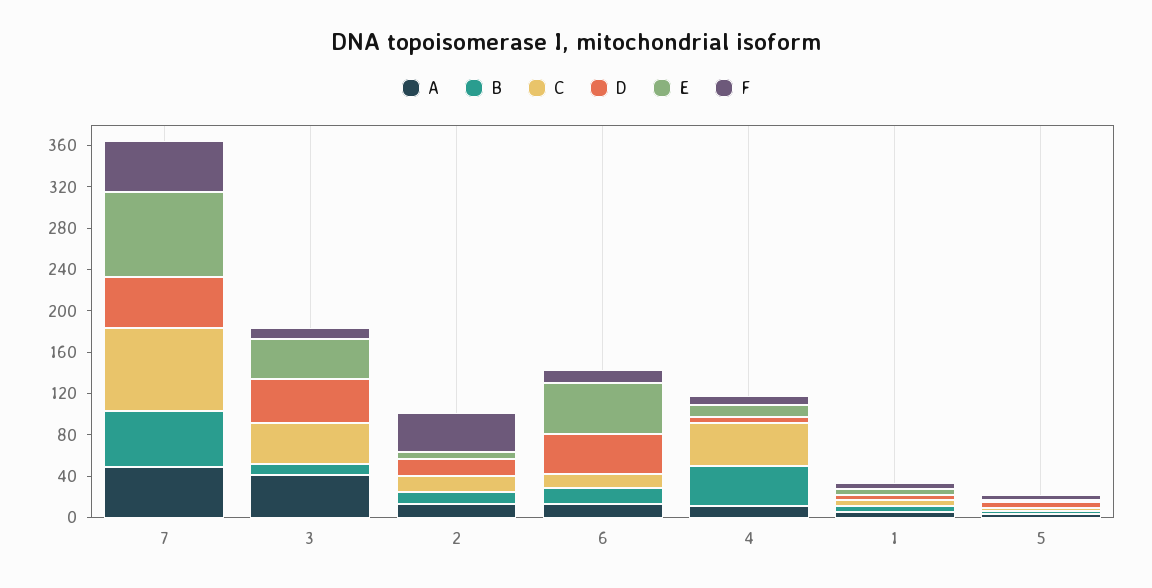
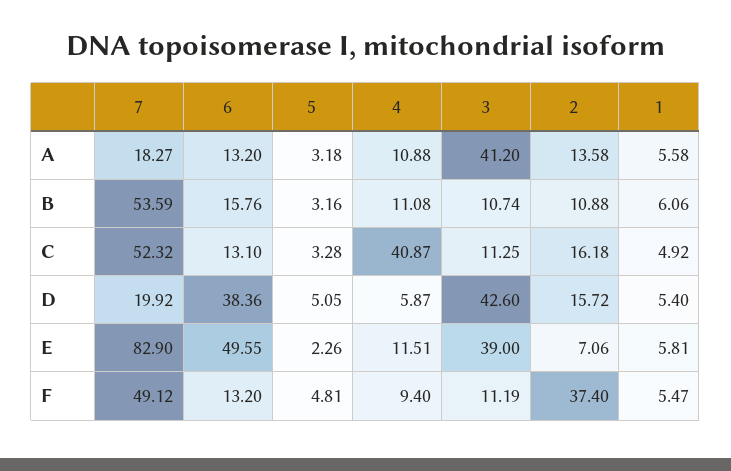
A, 7: 50 -> 18.27
C, 7: 80 -> 52.32
D, 7: 50 -> 19.92
C, 3: 40 -> 11.25
B, 4: 40 -> 11.08

